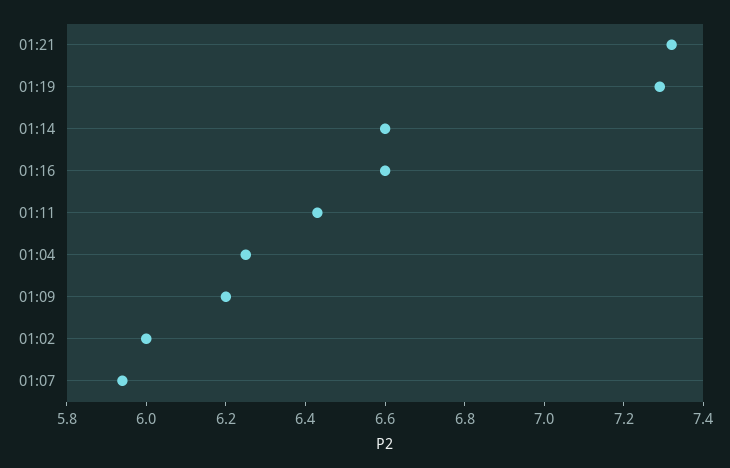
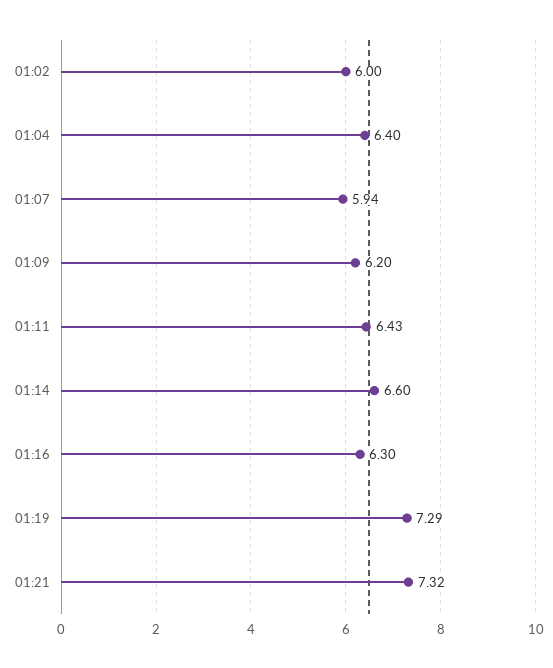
01:16: 6.6 -> 6.3
01:04: 6.25 -> 6.4

